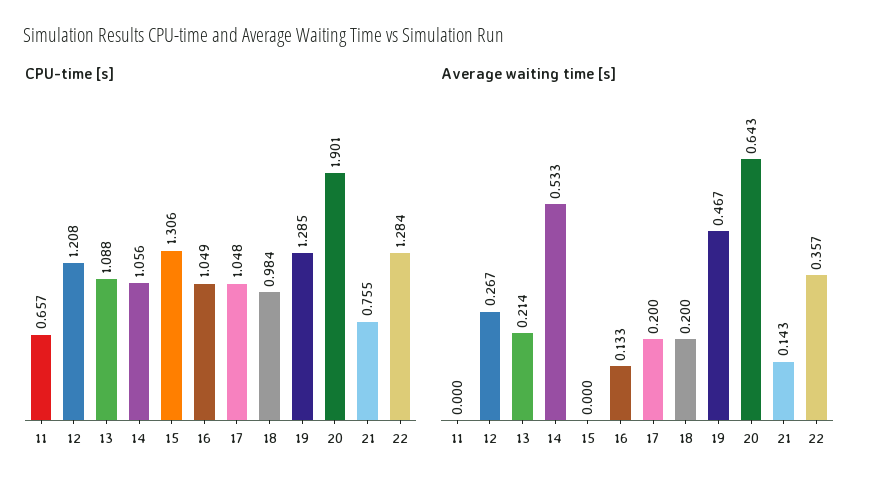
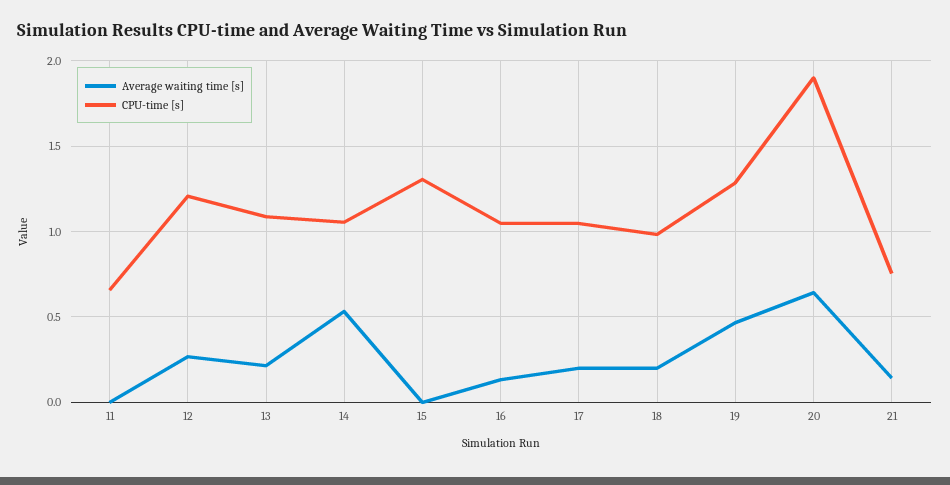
CPU-time [s], 22: 1.284 -> none
Average waiting time [s], 22: 0.357 -> none

